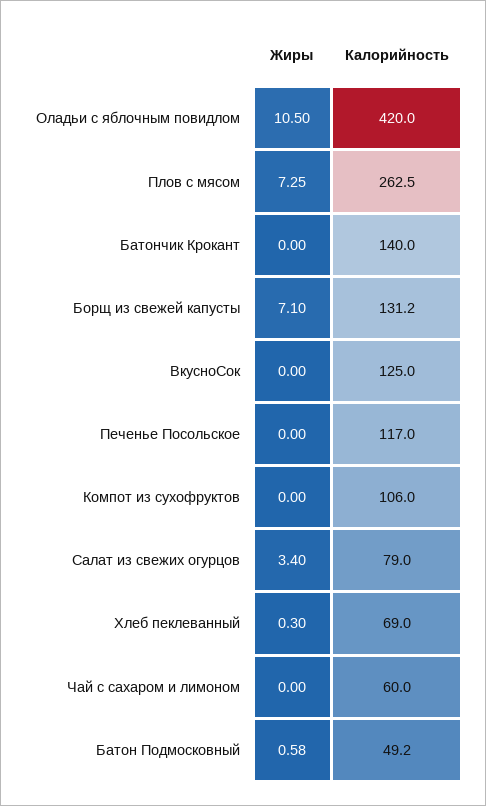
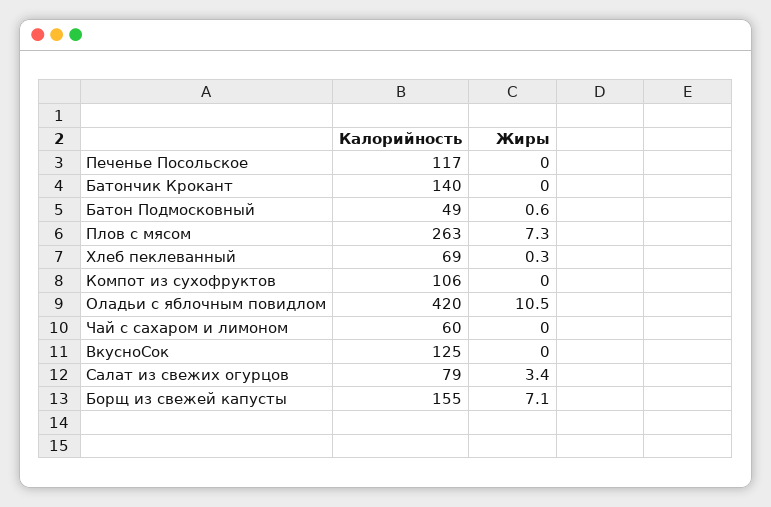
Калорийность, Борщ из свежей капусты: 131.2 -> 155

